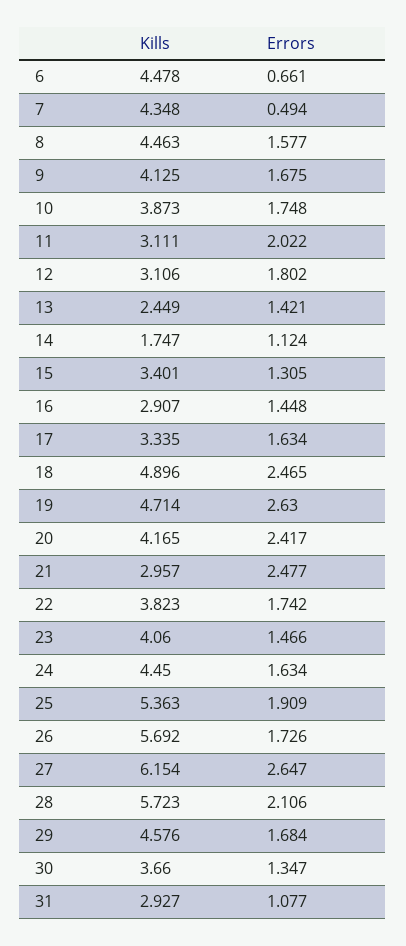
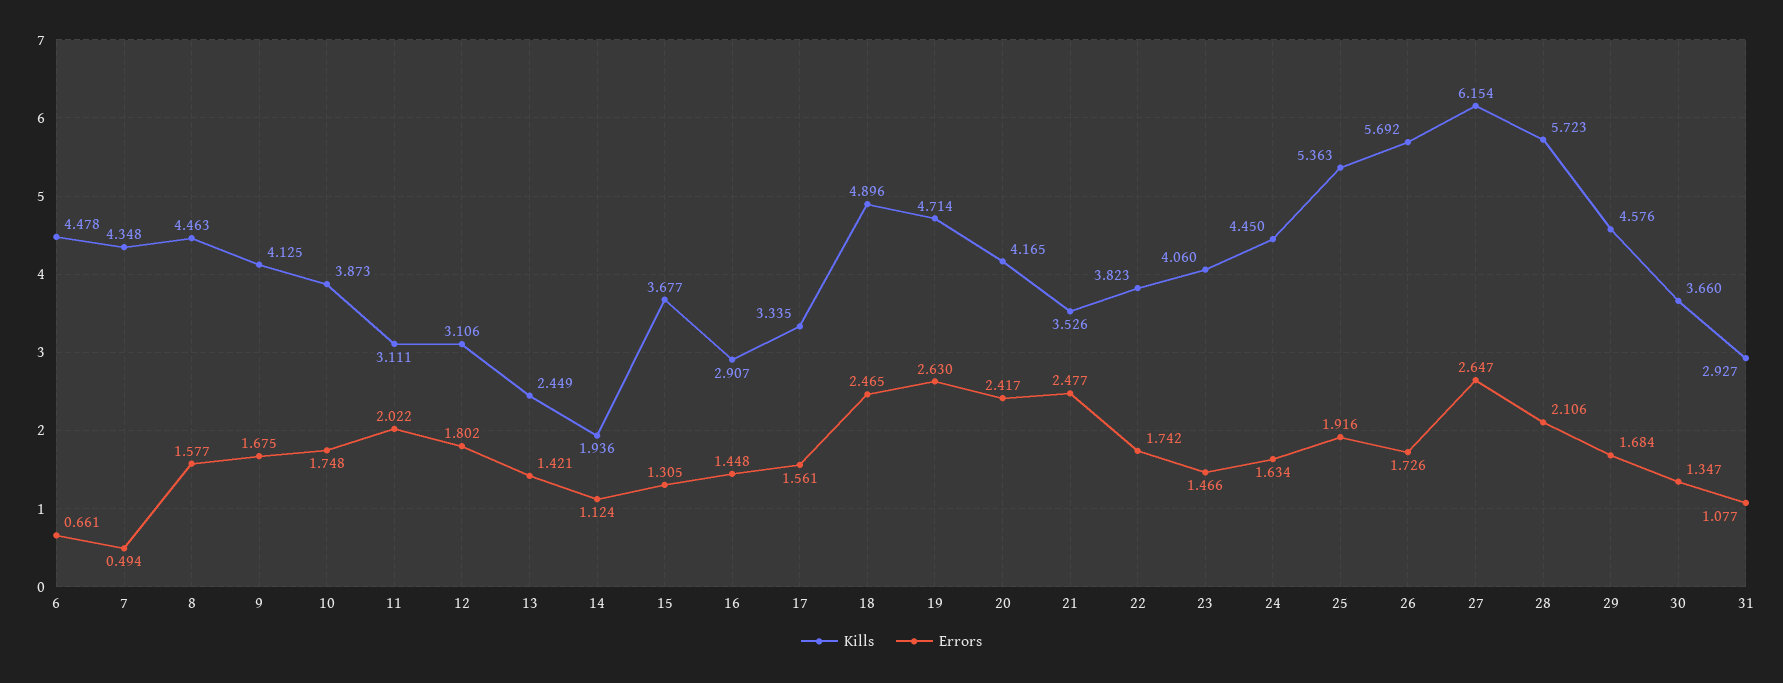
Kills, 14: 1.747 -> 1.936
Kills, 15: 3.401 -> 3.677
Errors, 17: 1.634 -> 1.561
Kills, 21: 2.957 -> 3.526
Errors, 25: 1.909 -> 1.916

